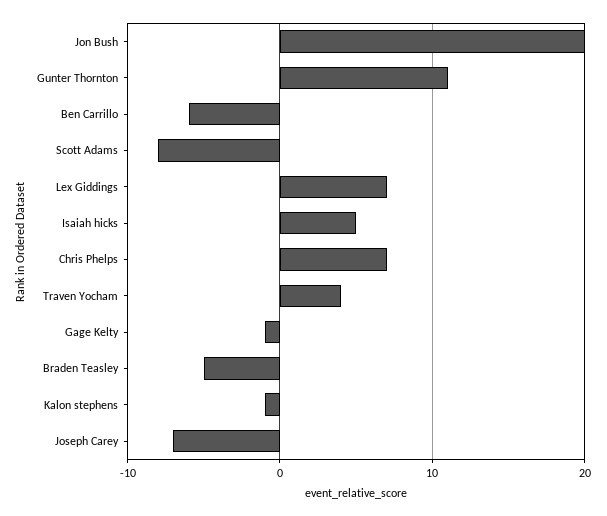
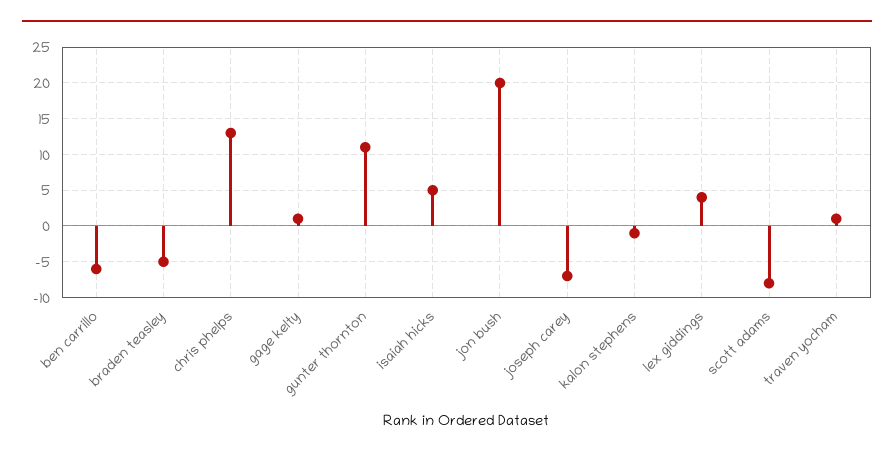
Lex Giddings: 7 -> 4
Chris Phelps: 7 -> 13
Traven Yocham: 4 -> 1
Gage Kelty: -1 -> 1

